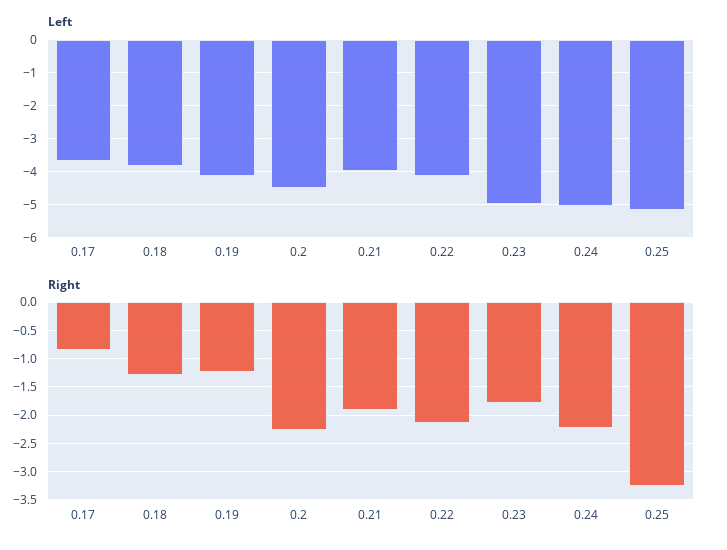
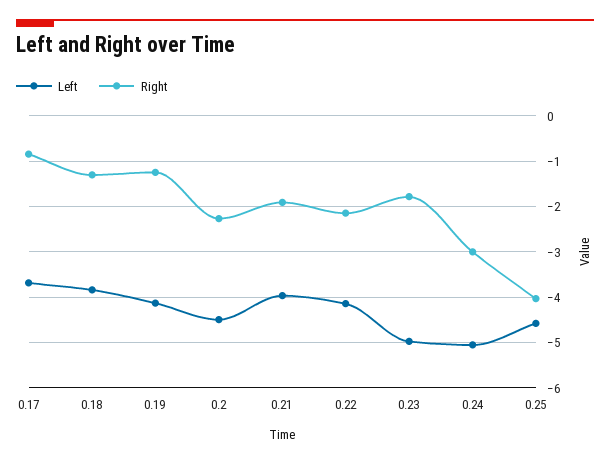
Left, 0.25: -5.2 -> -4.6
Right, 0.24: -2.25 -> -3
Right, 0.25: -3.25 -> -4

